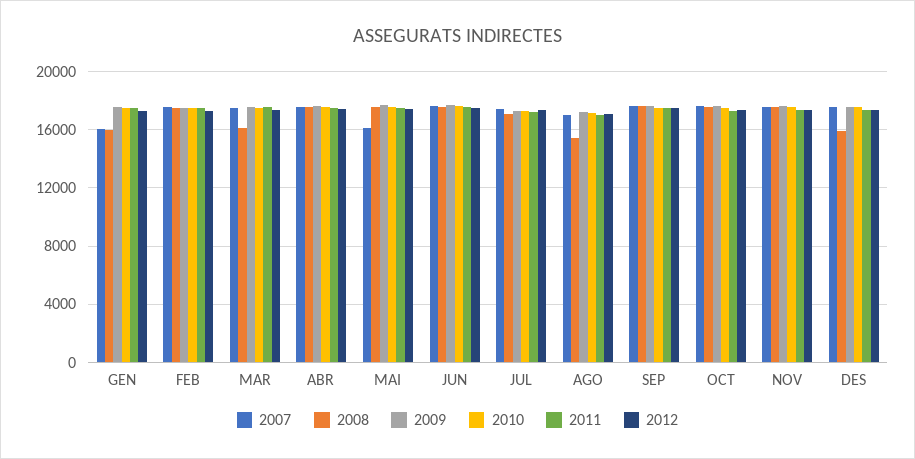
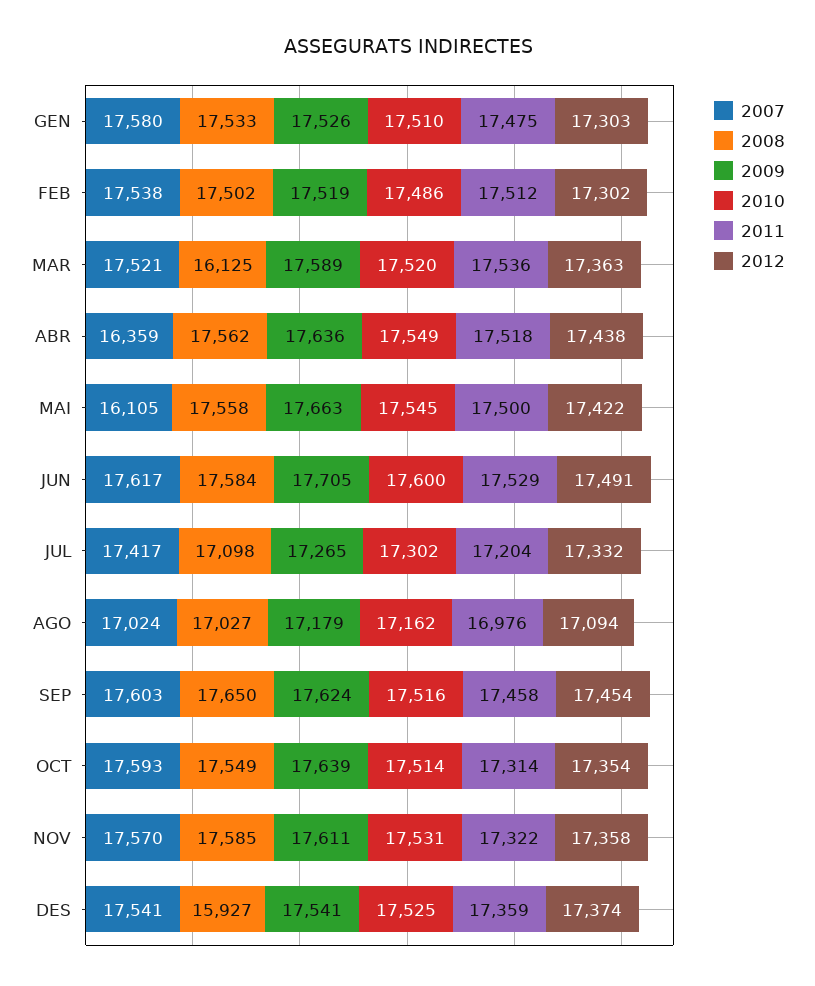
2007, GEN: 16000 -> 17580
2008, GEN: 16000 -> 17533
2007, ABR: 17500 -> 16359
2008, AGO: 15500 -> 17027

